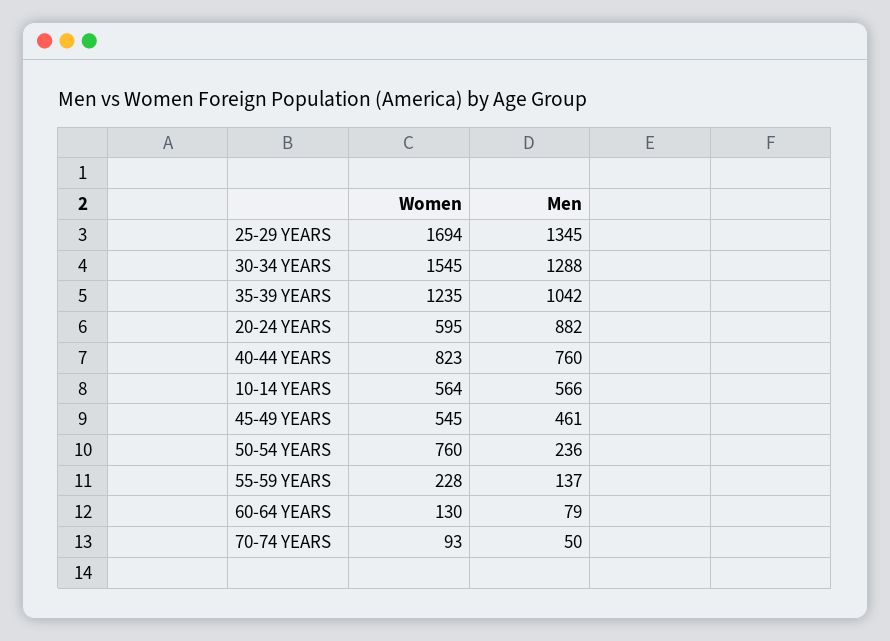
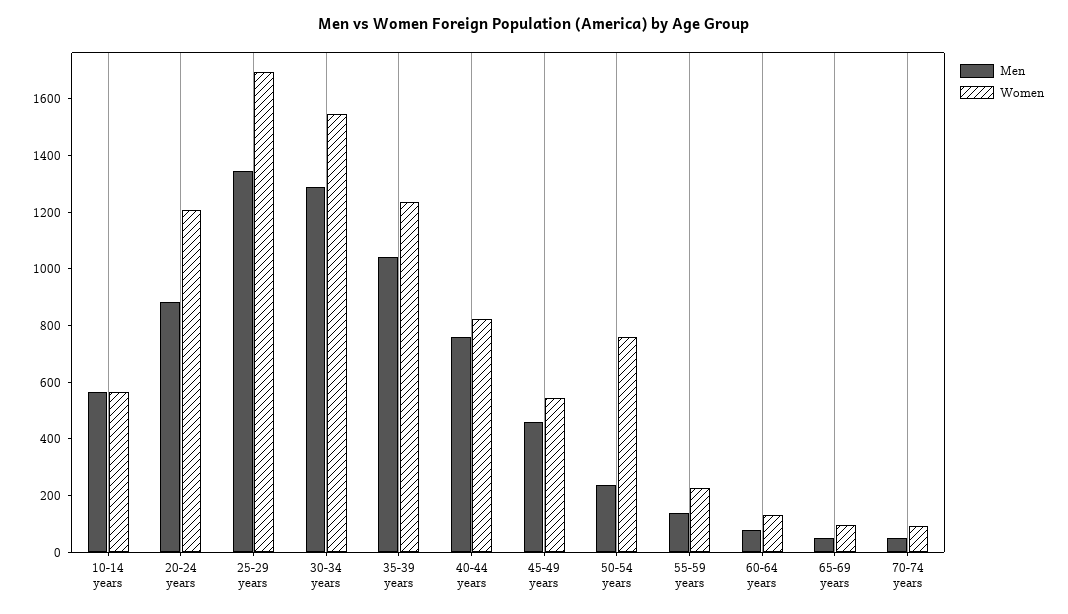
Women, 20-24 YEARS: 595 -> 1200
Men, 65-69 years: none -> 50
Women, 65-69 years: none -> 100

